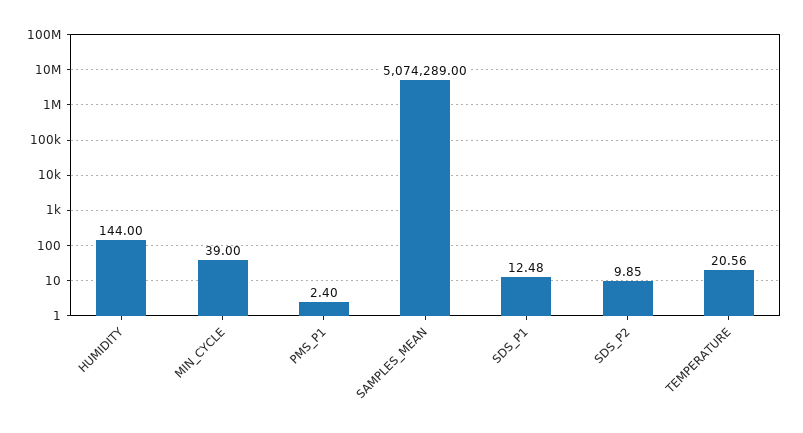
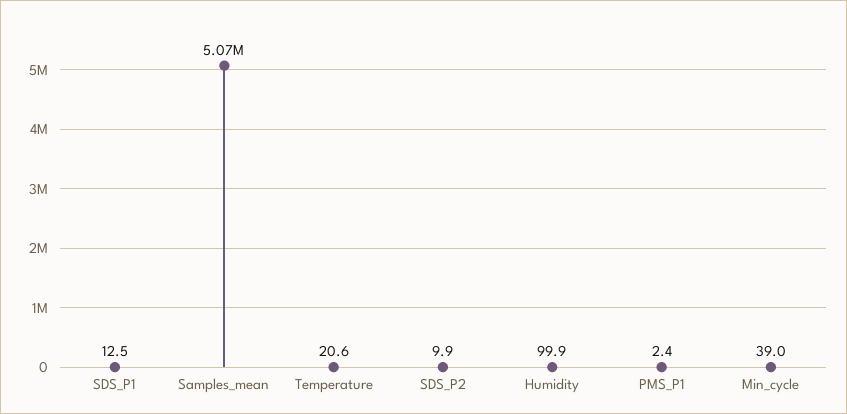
HUMIDITY: 144 -> 99.9

